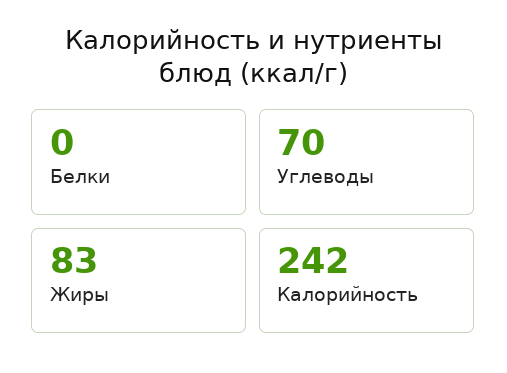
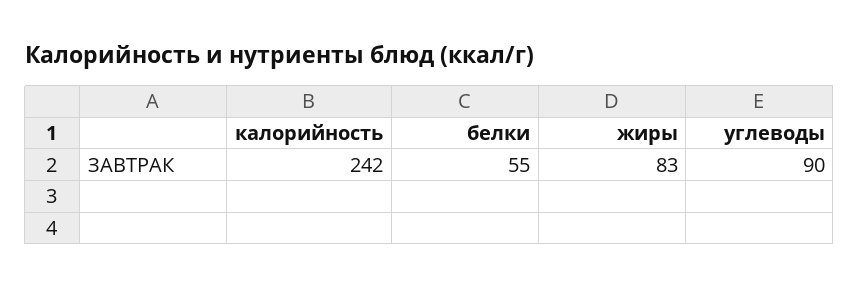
Белки: 0 -> 55
Углеводы: 70 -> 90

